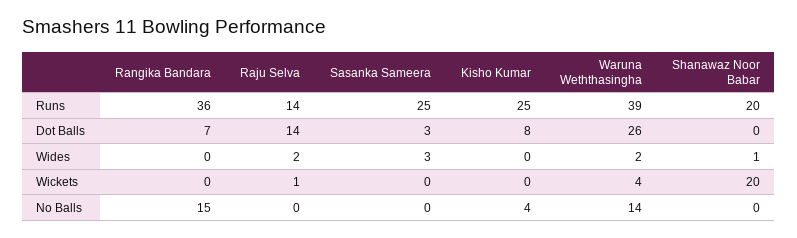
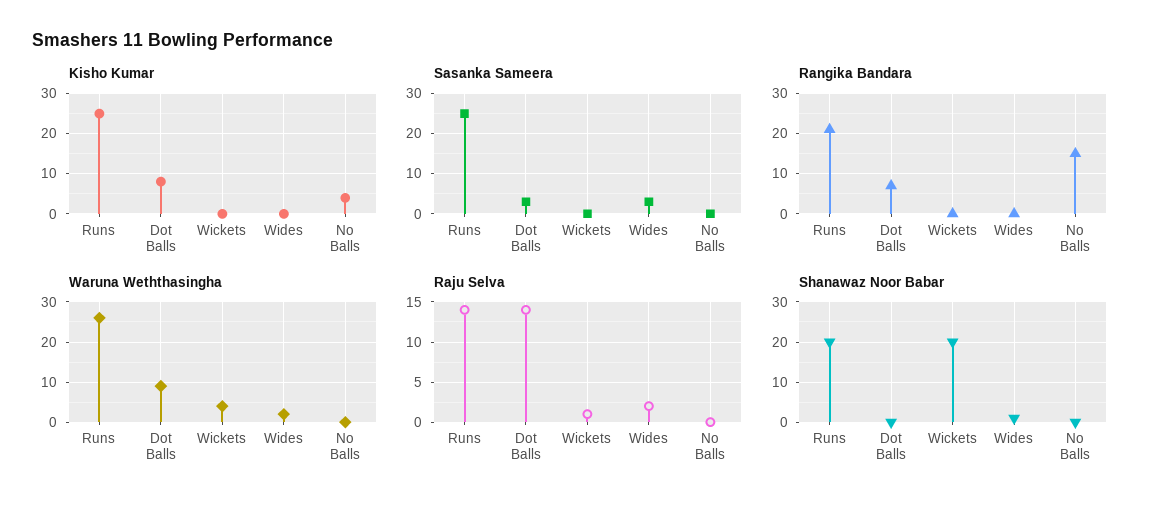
Rangika Bandara, Runs: 36 -> 20
Waruna Weththasingha, Runs: 39 -> 25
Waruna Weththasingha, Dot Balls: 26 -> 10
Waruna Weththasingha, No Balls: 14 -> 0

